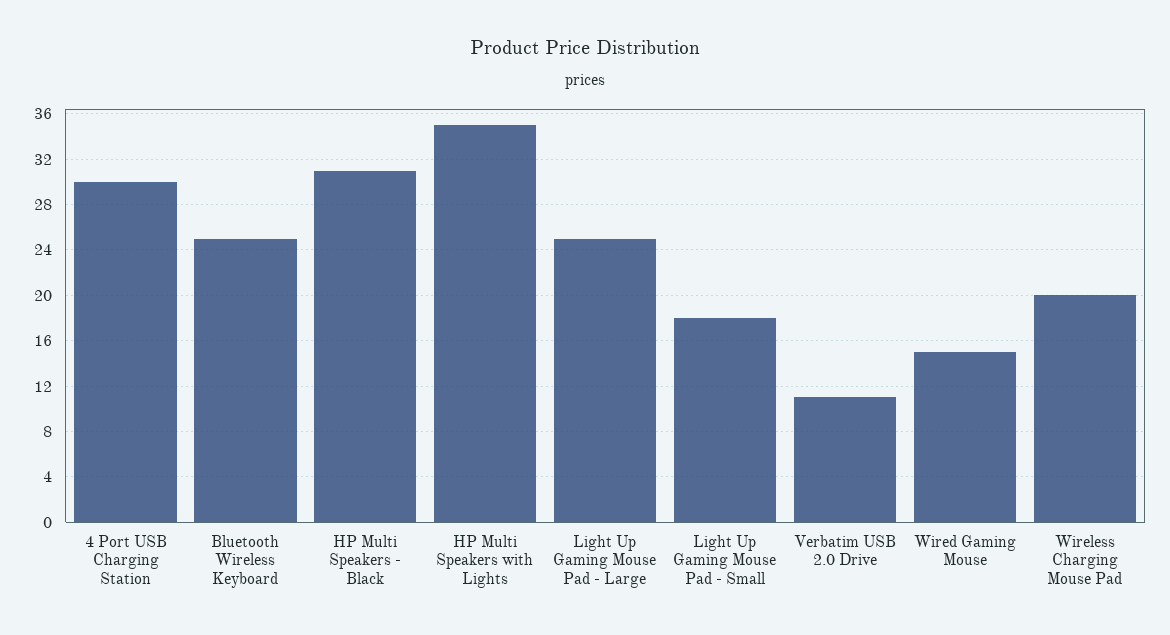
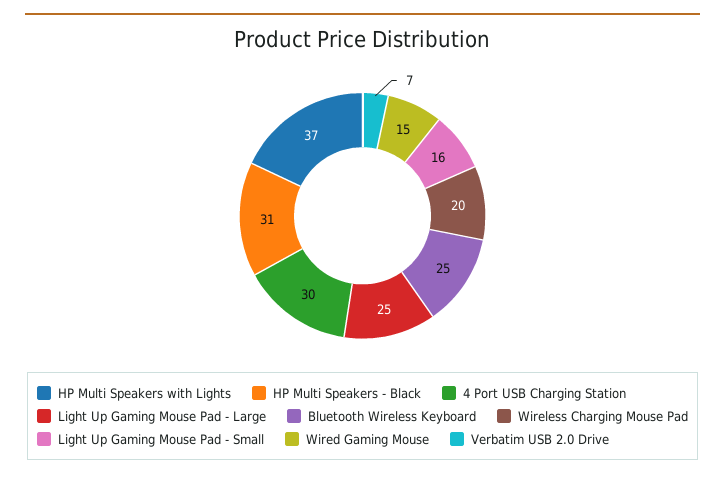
HP Multi Speakers with Lights: 35 -> 37
Light Up Gaming Mouse Pad - Small: 18 -> 16
Verbatim USB 2.0 Drive: 11 -> 7

